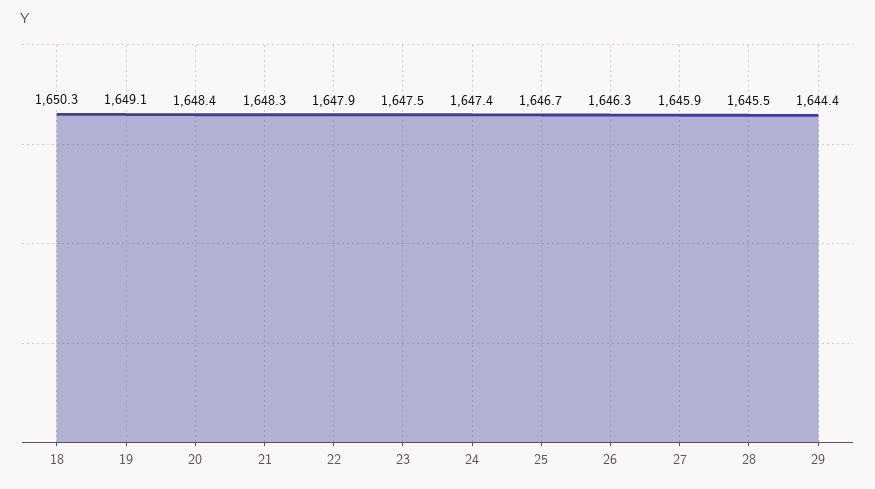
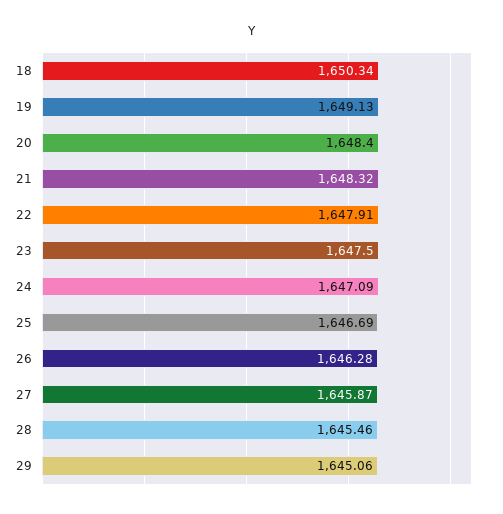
24: 1647.4 -> 1647.09
29: 1644.4 -> 1645.06

